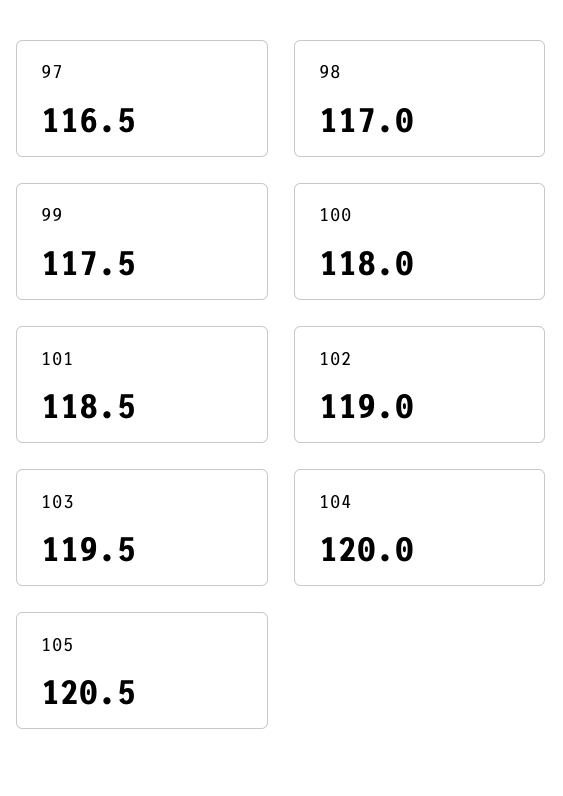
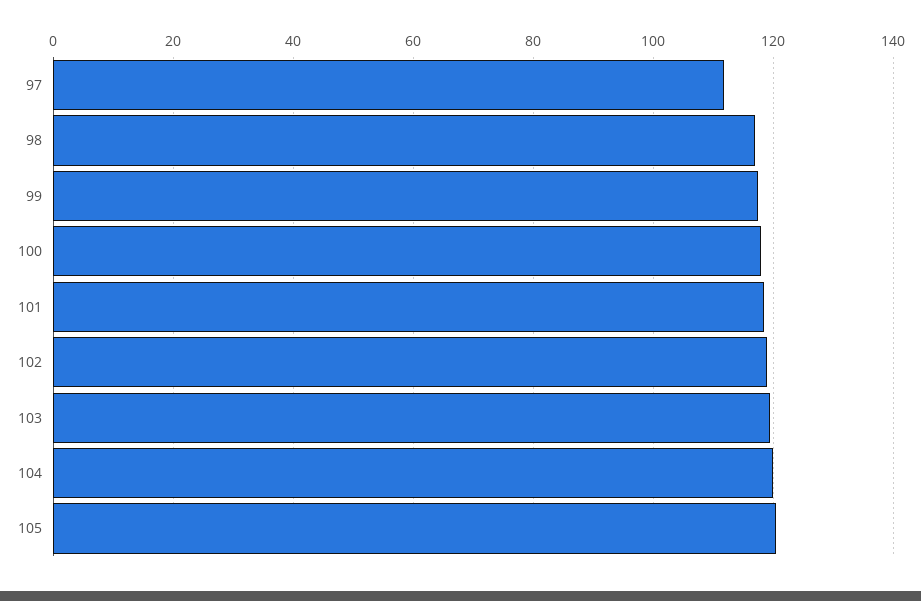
97: 116.5 -> 112

